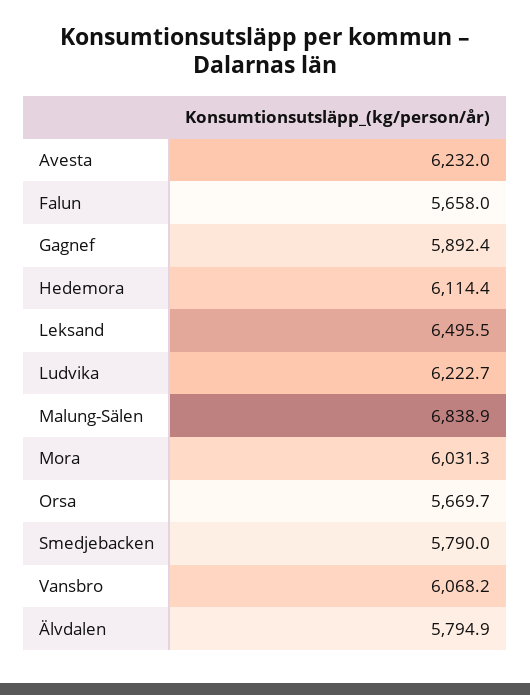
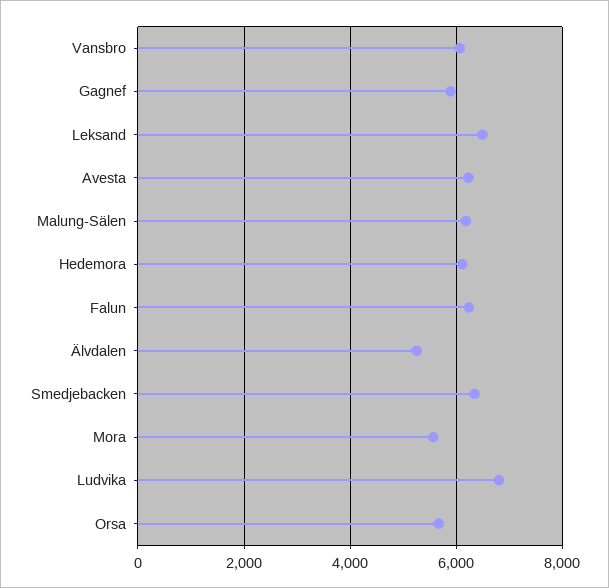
Falun: 5658 -> 6200
Ludvika: 6222.7 -> 6800
Malung-Sälen: 6838.9 -> 6200
Mora: 6031.3 -> 5600
Smedjebacken: 5790 -> 6400
Älvdalen: 5794.9 -> 5200

